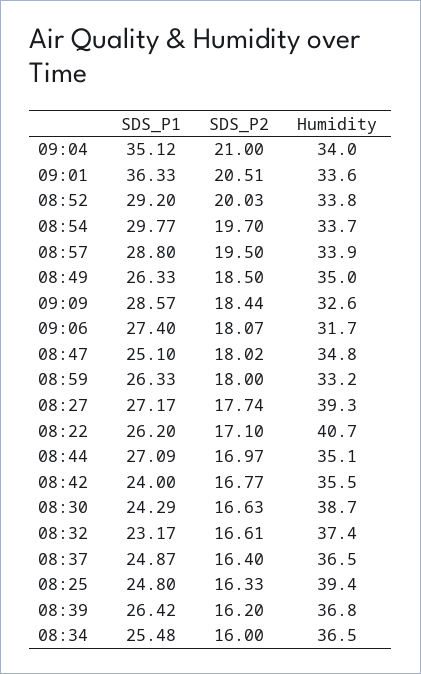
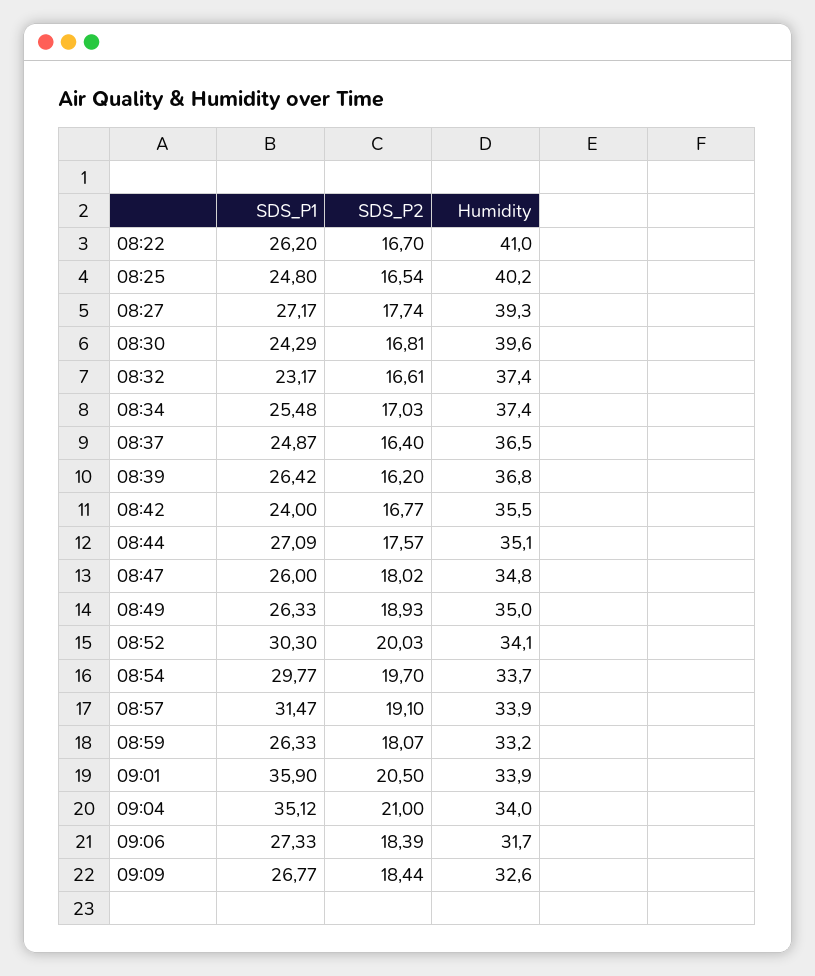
SDS_P1, 09:01: 36.33 -> 35.9
SDS_P2, 09:01: 20.51 -> 20.5
Humidity, 09:01: 33.6 -> 33.9
SDS_P1, 08:52: 29.2 -> 30.3
Humidity, 08:52: 33.8 -> 34.1
SDS_P1, 08:57: 28.8 -> 31.47
SDS_P2, 08:57: 19.5 -> 19.1
SDS_P2, 08:49: 18.5 -> 18.93
SDS_P1, 09:09: 28.57 -> 26.77
SDS_P1, 09:06: 27.4 -> 27.33
SDS_P2, 09:06: 18.07 -> 18.39
SDS_P1, 08:47: 25.1 -> 26
SDS_P2, 08:59: 18 -> 18.07
SDS_P2, 08:22: 17.1 -> 16.7
Humidity, 08:22: 40.7 -> 41
SDS_P2, 08:44: 16.97 -> 17.57
SDS_P2, 08:30: 16.63 -> 16.81
Humidity, 08:30: 38.7 -> 39.6
SDS_P2, 08:25: 16.33 -> 16.54
Humidity, 08:25: 39.4 -> 40.2
SDS_P2, 08:34: 16 -> 17.03
Humidity, 08:34: 36.5 -> 37.4

